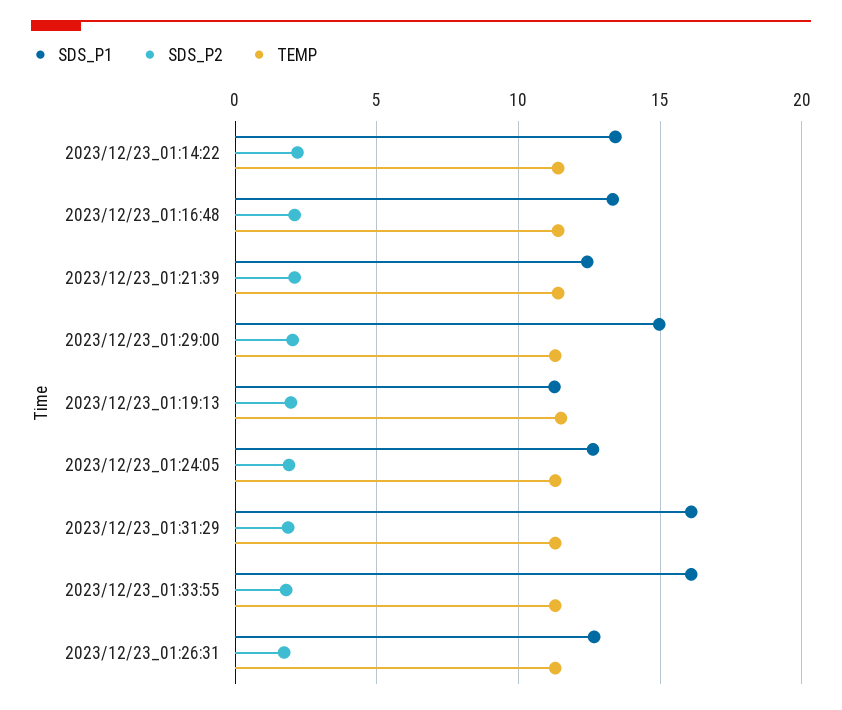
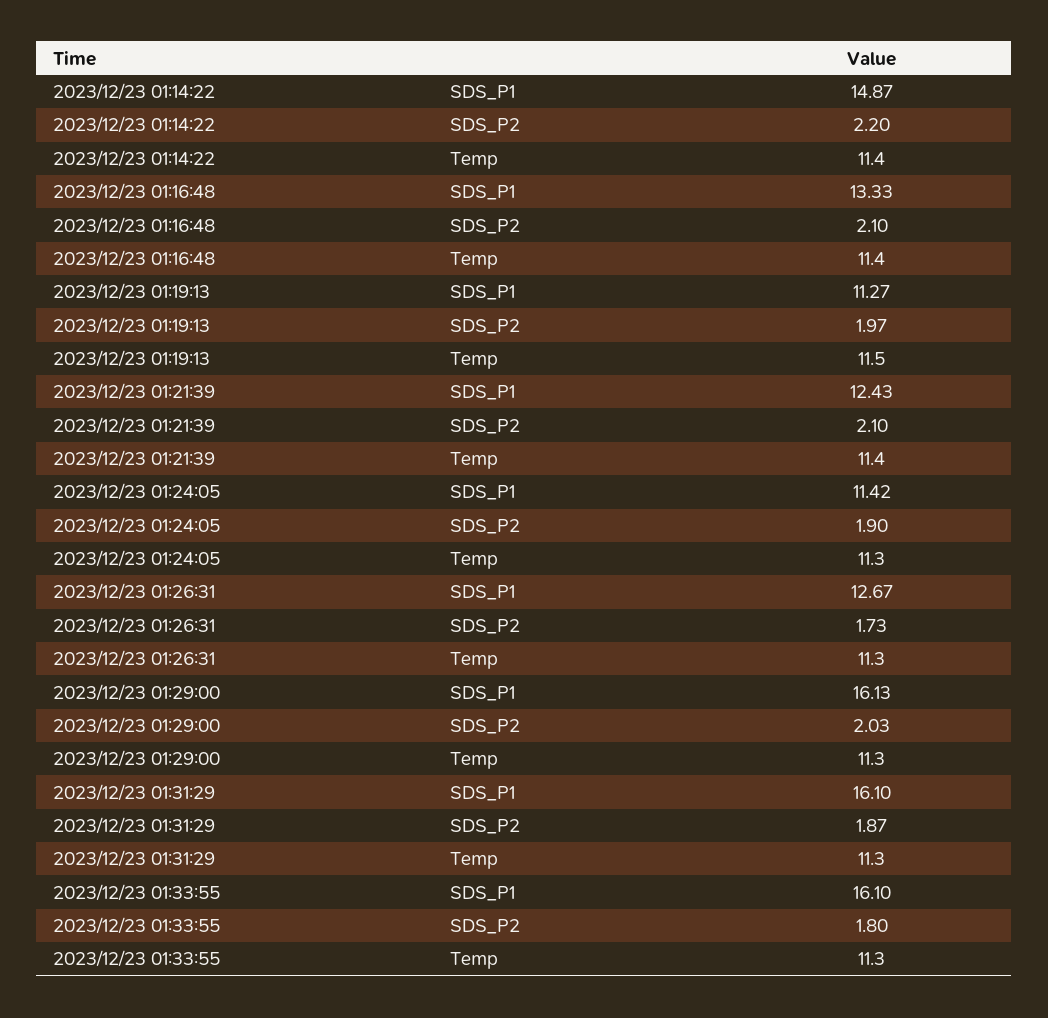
SDS_P1, 2023/12/23_01:14:22: 13.5 -> 14.87
SDS_P1, 2023/12/23_01:29:00: 15 -> 16.13
SDS_P1, 2023/12/23_01:24:05: 12.5 -> 11.42

